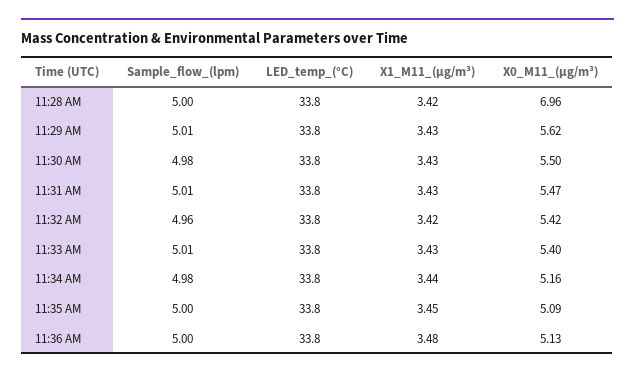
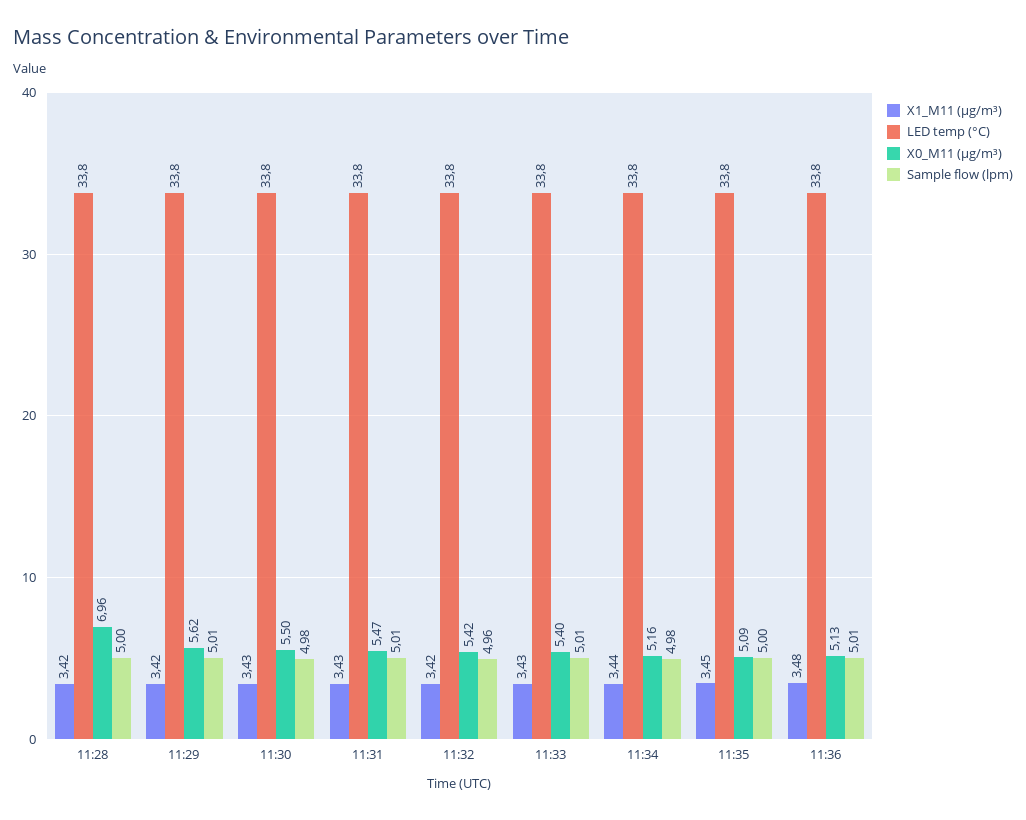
X1_M11_(μg/m³), 11:29 AM: 3.43 -> 3.42
Sample_flow_(lpm), 11:36 AM: 5 -> 5.01

